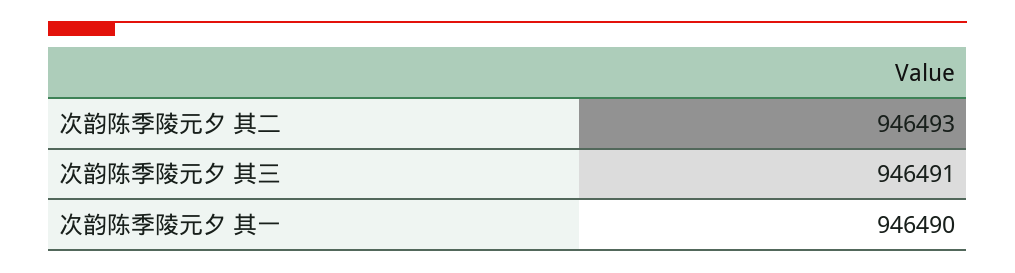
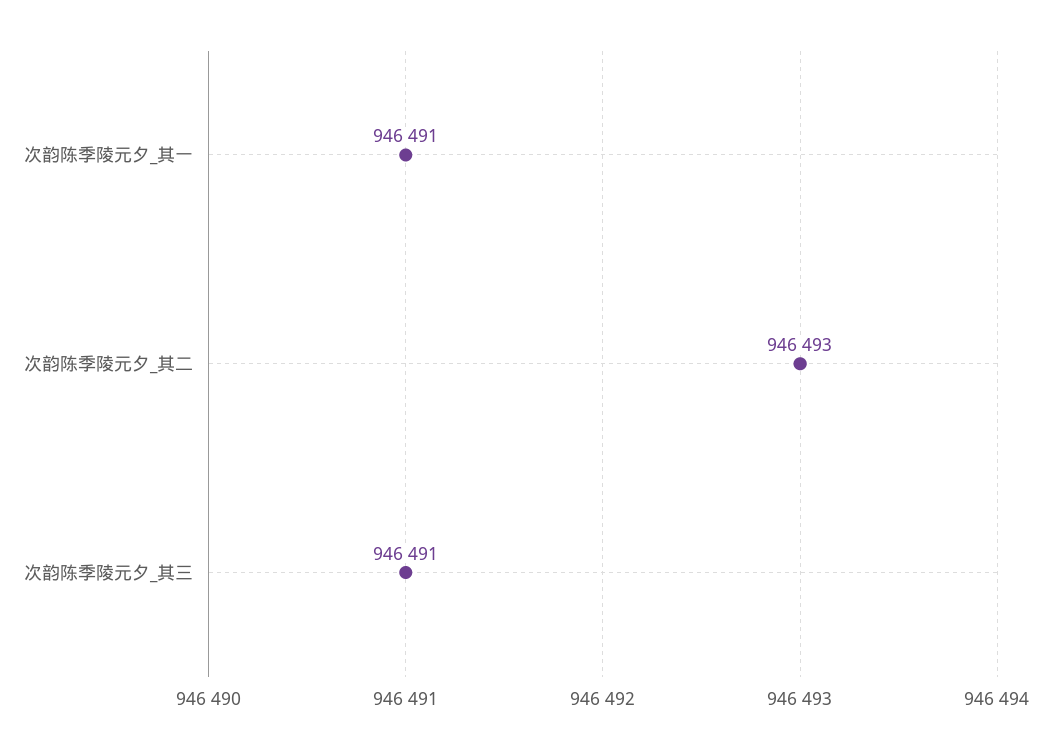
次韵陈季陵元夕 其一: 946490 -> 946491

